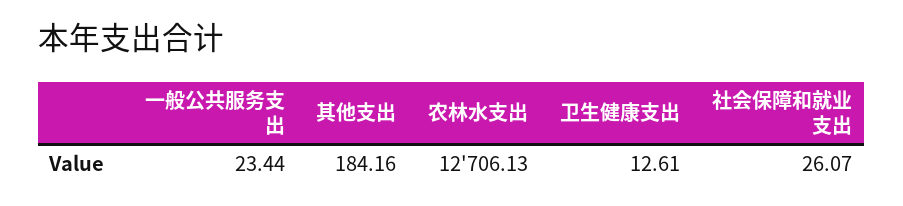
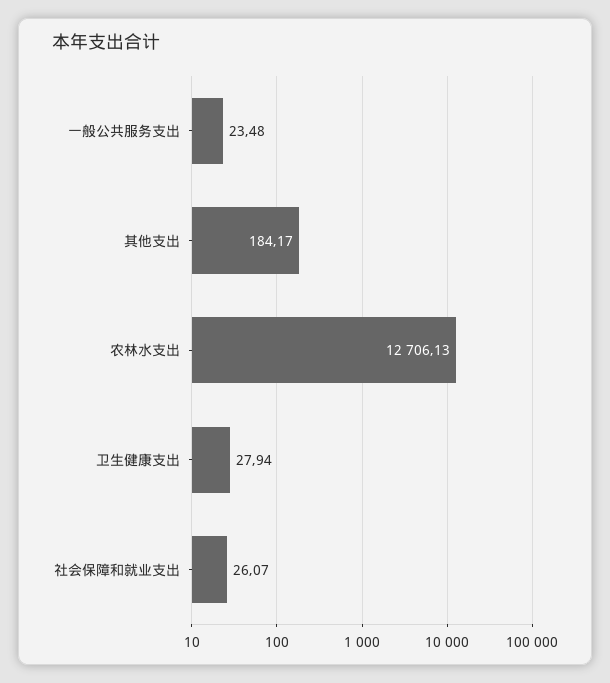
一般公共服务支出: 23.44 -> 23.48
其他支出: 184.16 -> 184.17
卫生健康支出: 12.61 -> 27.94

